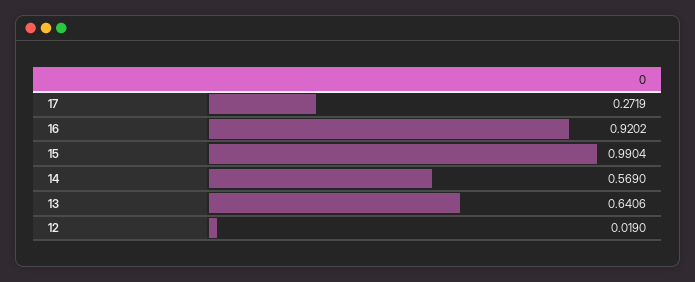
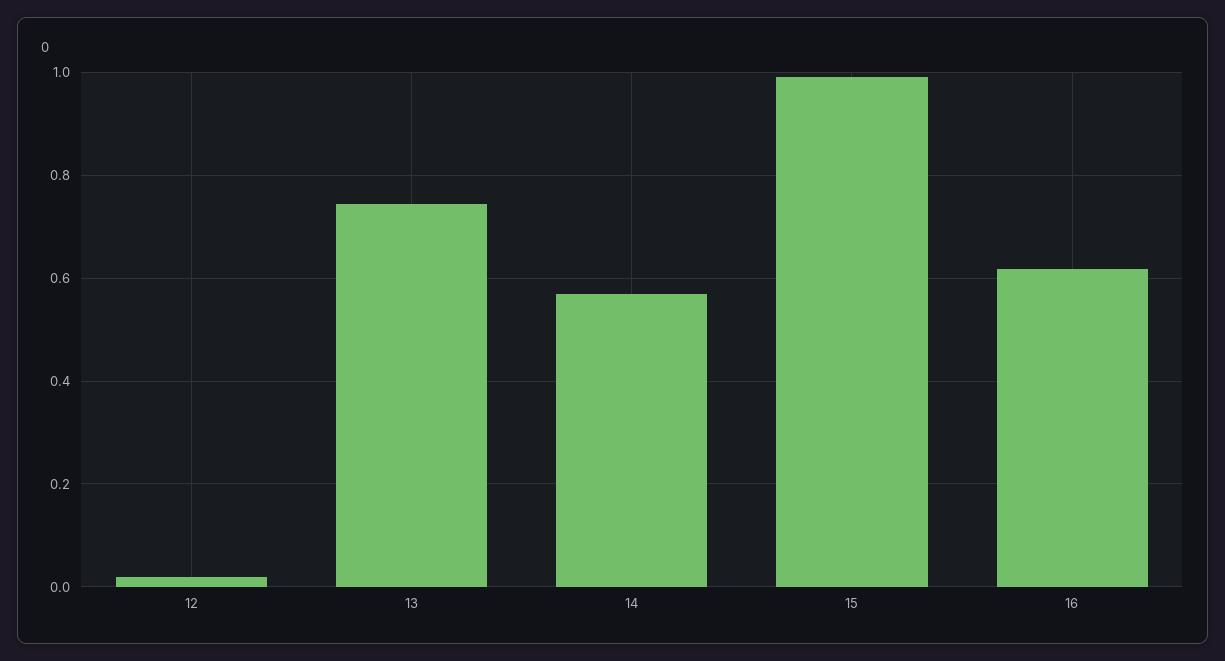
17: 0.2719 -> none
16: 0.9202 -> 0.62
13: 0.6406 -> 0.74

